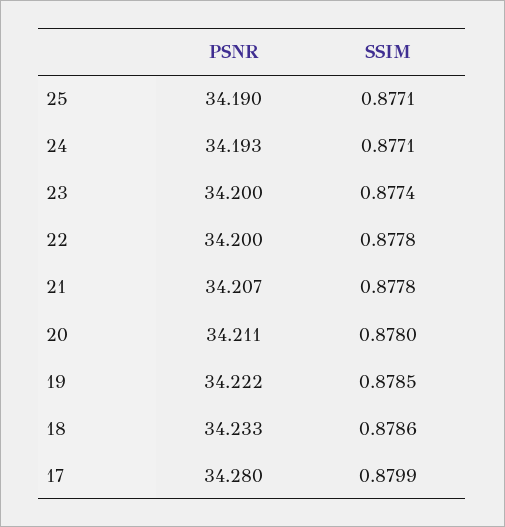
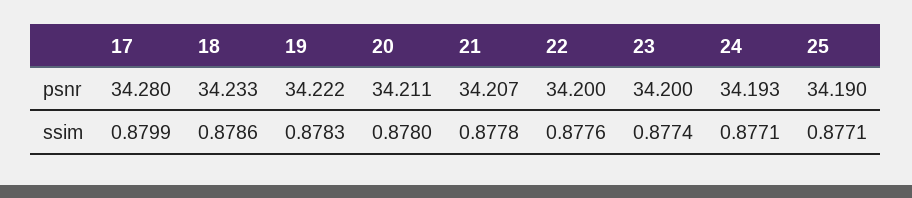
SSIM, 22: 0.8778 -> 0.8776
SSIM, 19: 0.8785 -> 0.8783

